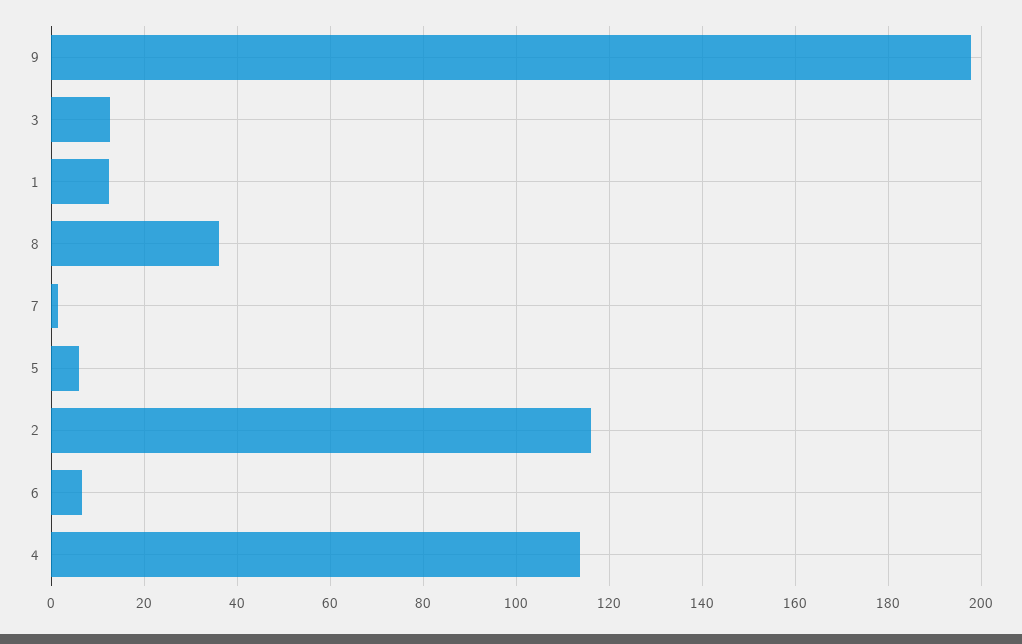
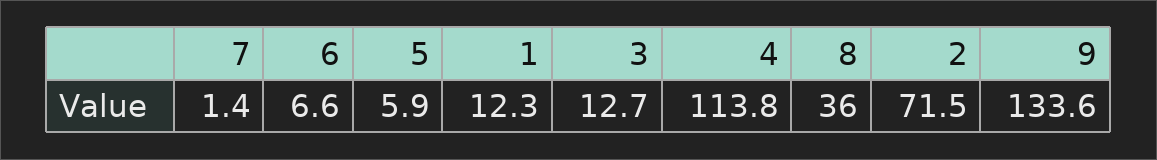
9: 198 -> 133.6
2: 116 -> 71.5

